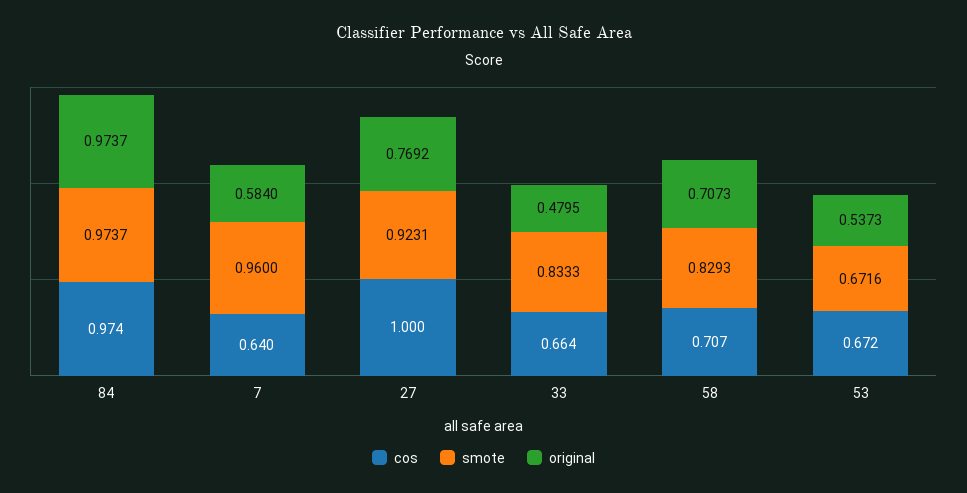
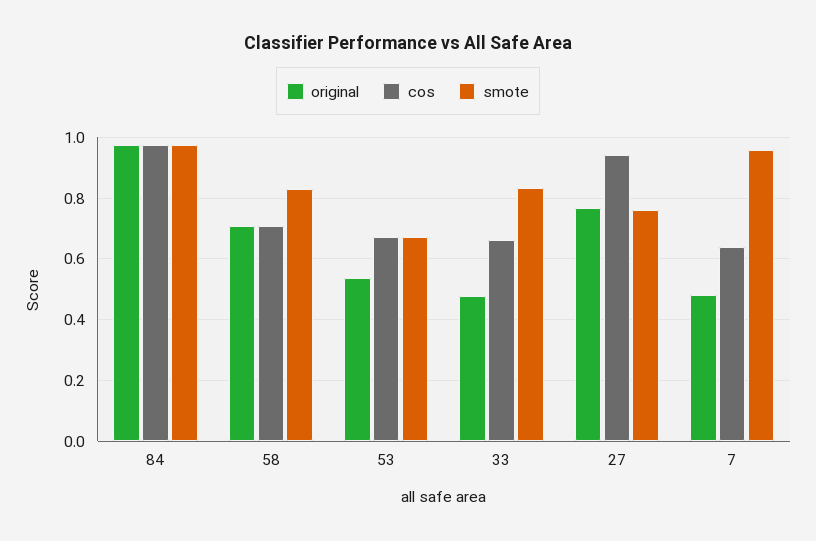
original, 7: 0.584 -> 0.48
cos, 27: 1 -> 0.94
smote, 27: 0.9231 -> 0.76

